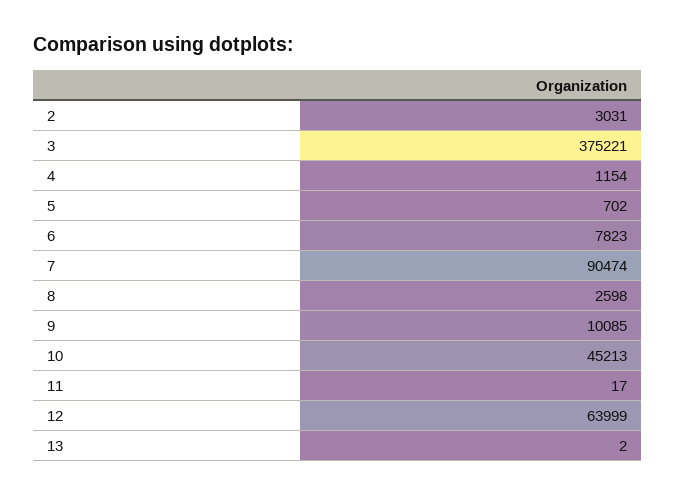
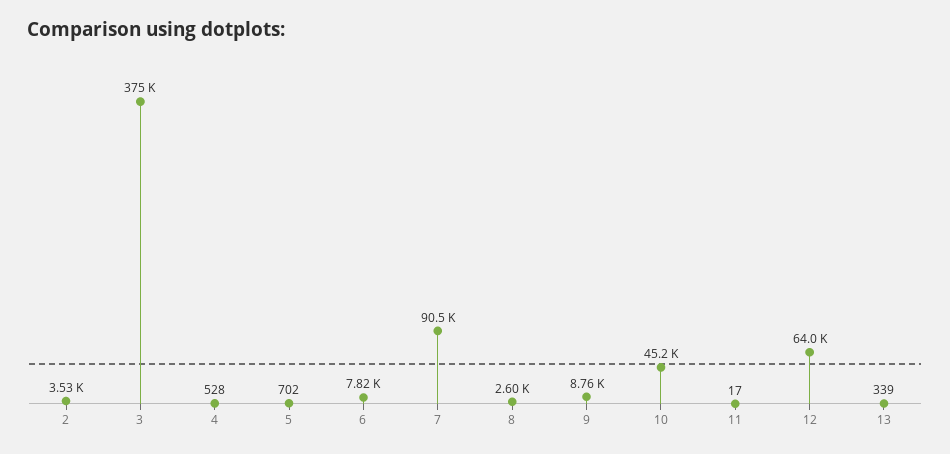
2: 3031 -> 3530
4: 1154 -> 528
9: 10085 -> 8760
13: 2 -> 339

